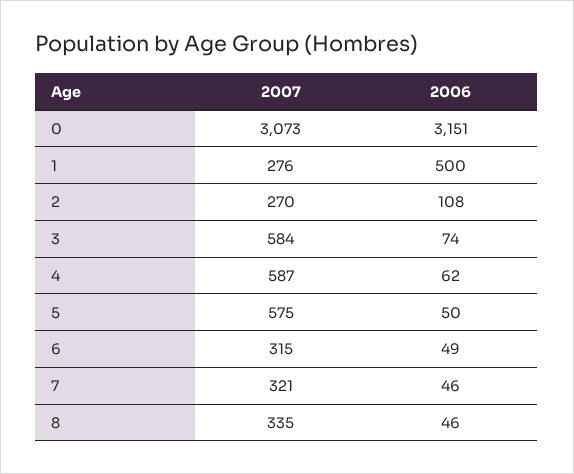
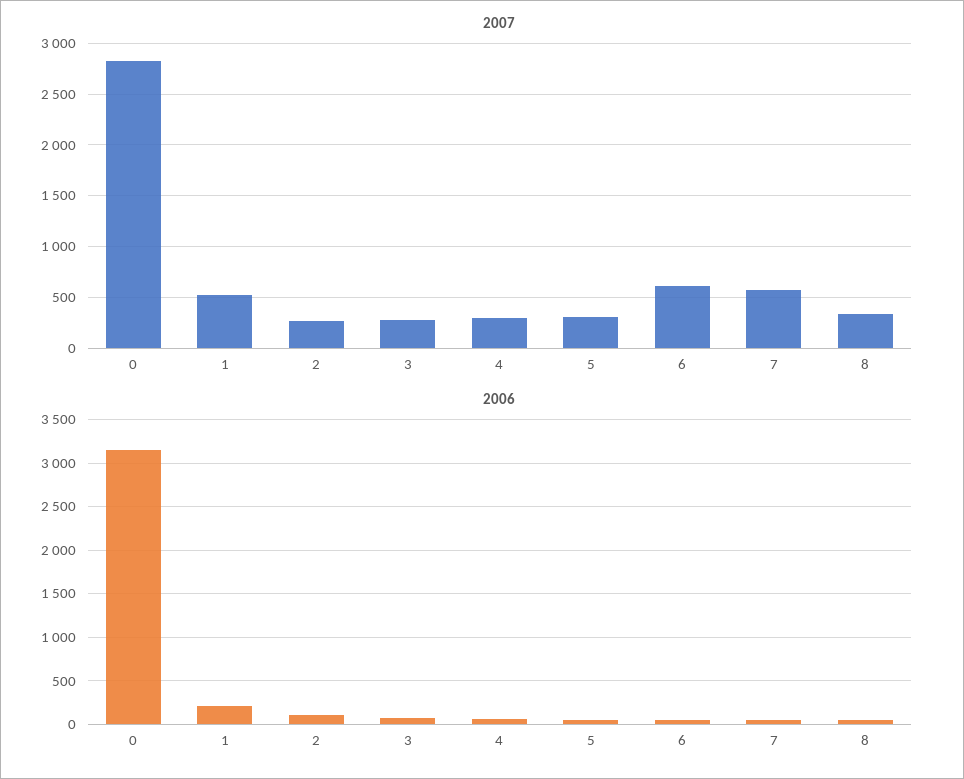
2007, 0: 3073 -> 2800
2007, 1: 276 -> 500
2006, 1: 500 -> 200
2007, 3: 584 -> 300
2007, 4: 587 -> 300
2007, 5: 575 -> 300
2007, 6: 315 -> 600
2007, 7: 321 -> 600

